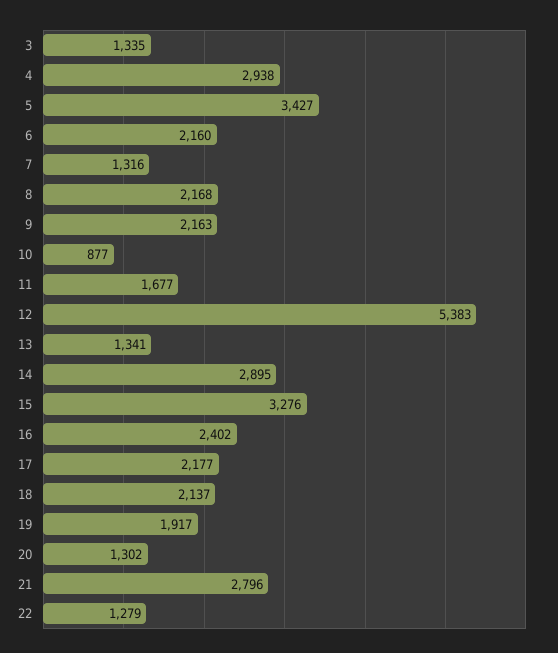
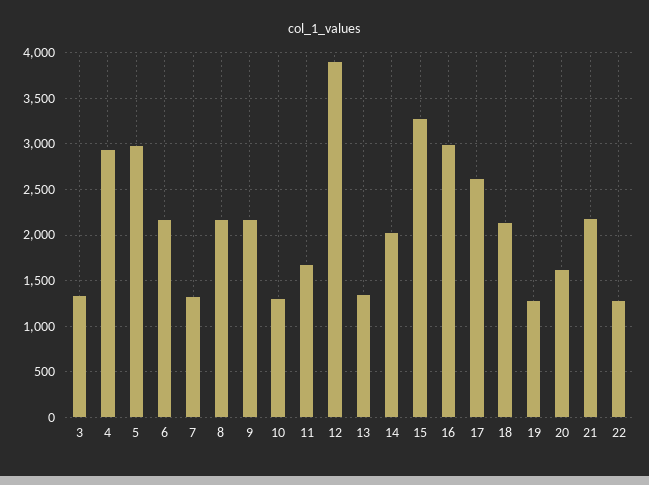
5: 3427 -> 3000
10: 877 -> 1300
12: 5383 -> 3900
14: 2895 -> 2000
16: 2402 -> 3000
17: 2177 -> 2600
19: 1917 -> 1300
20: 1302 -> 1600
21: 2796 -> 2200

